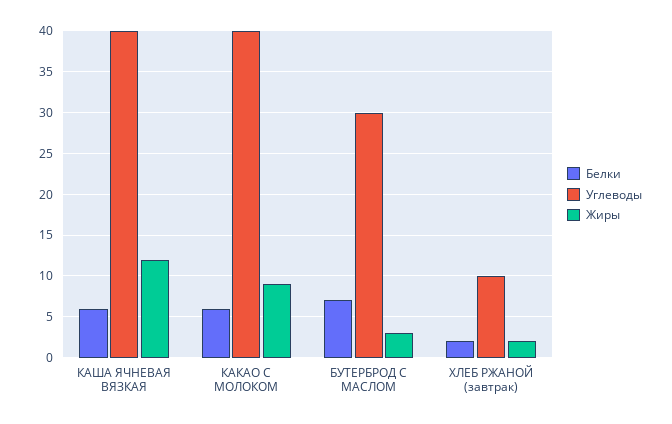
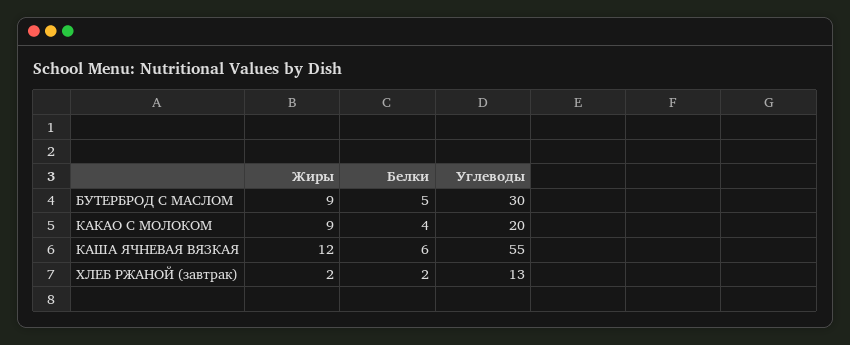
Углеводы, КАША ЯЧНЕВАЯ ВЯЗКАЯ: 40 -> 55
Белки, КАКАО С МОЛОКОМ: 6 -> 4
Углеводы, КАКАО С МОЛОКОМ: 40 -> 20
Белки, БУТЕРБРОД С МАСЛОМ: 7 -> 5
Жиры, БУТЕРБРОД С МАСЛОМ: 3 -> 9
Углеводы, ХЛЕБ РЖАНОЙ (завтрак): 10 -> 13

